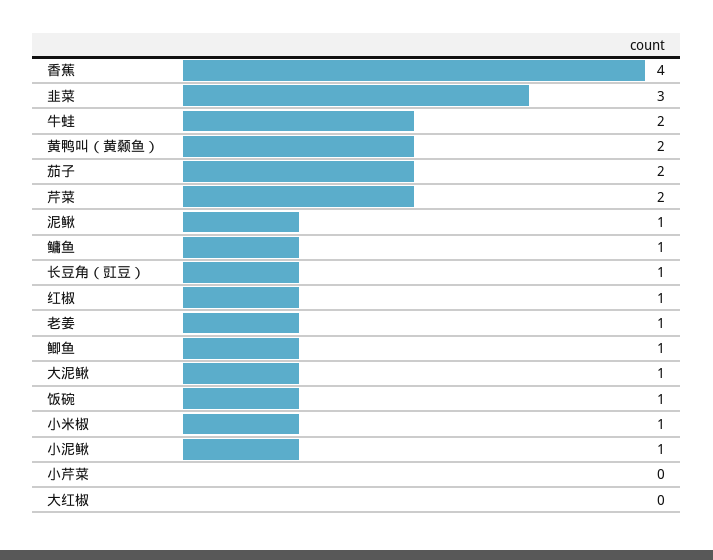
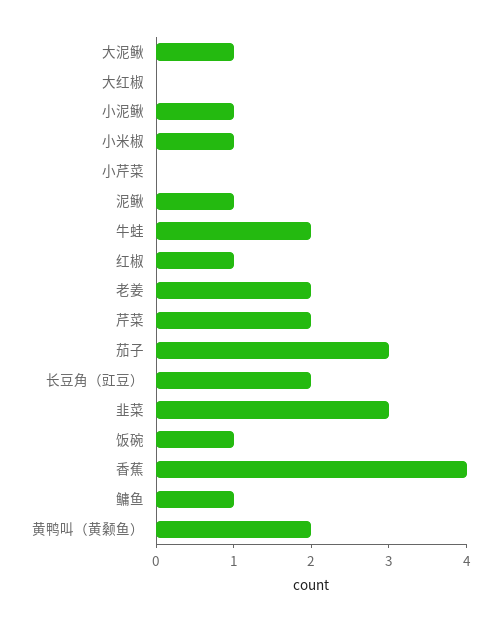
茄子: 2 -> 3
长豆角（豇豆）: 1 -> 2
老姜: 1 -> 2
鲫鱼: 1 -> none

